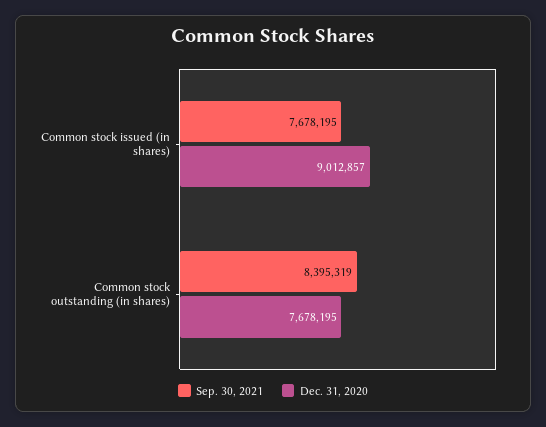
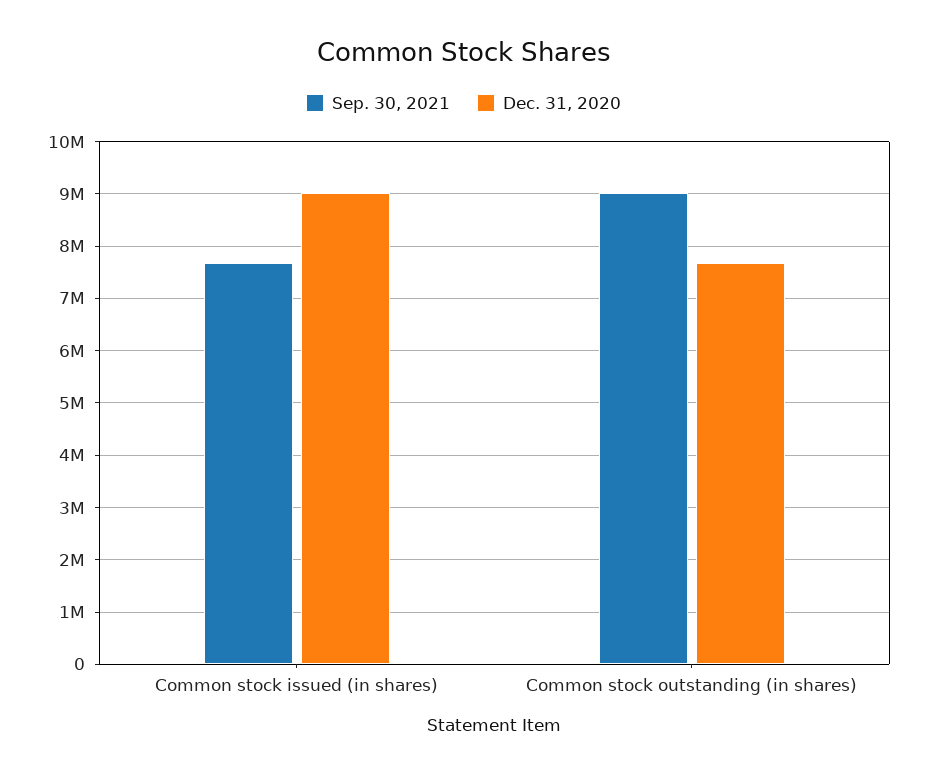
Sep. 30, 2021, Common stock outstanding (in shares): 8395319 -> 9000000

